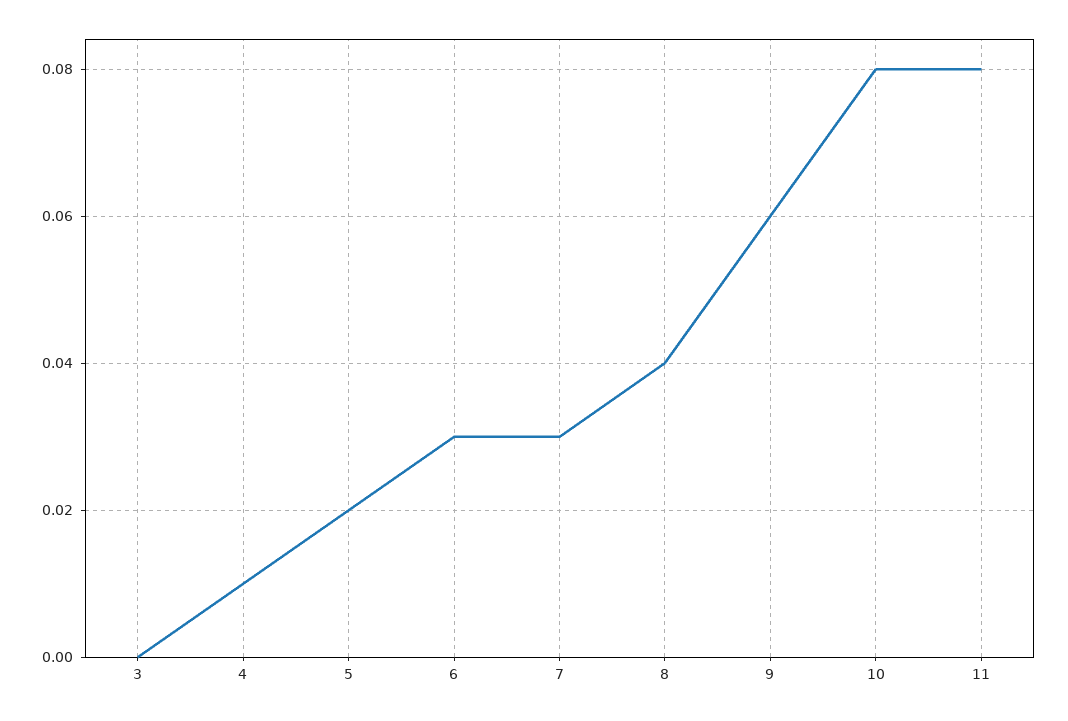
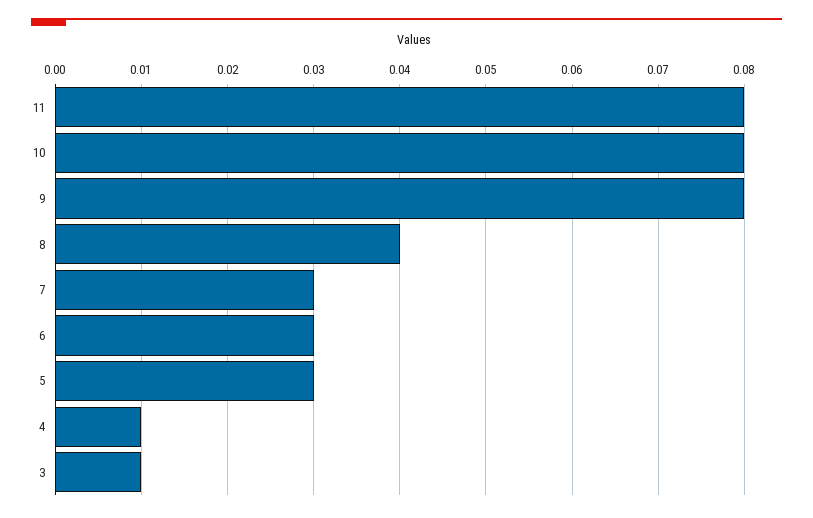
3: 0 -> 0.01
5: 0.02 -> 0.03
9: 0.06 -> 0.08

